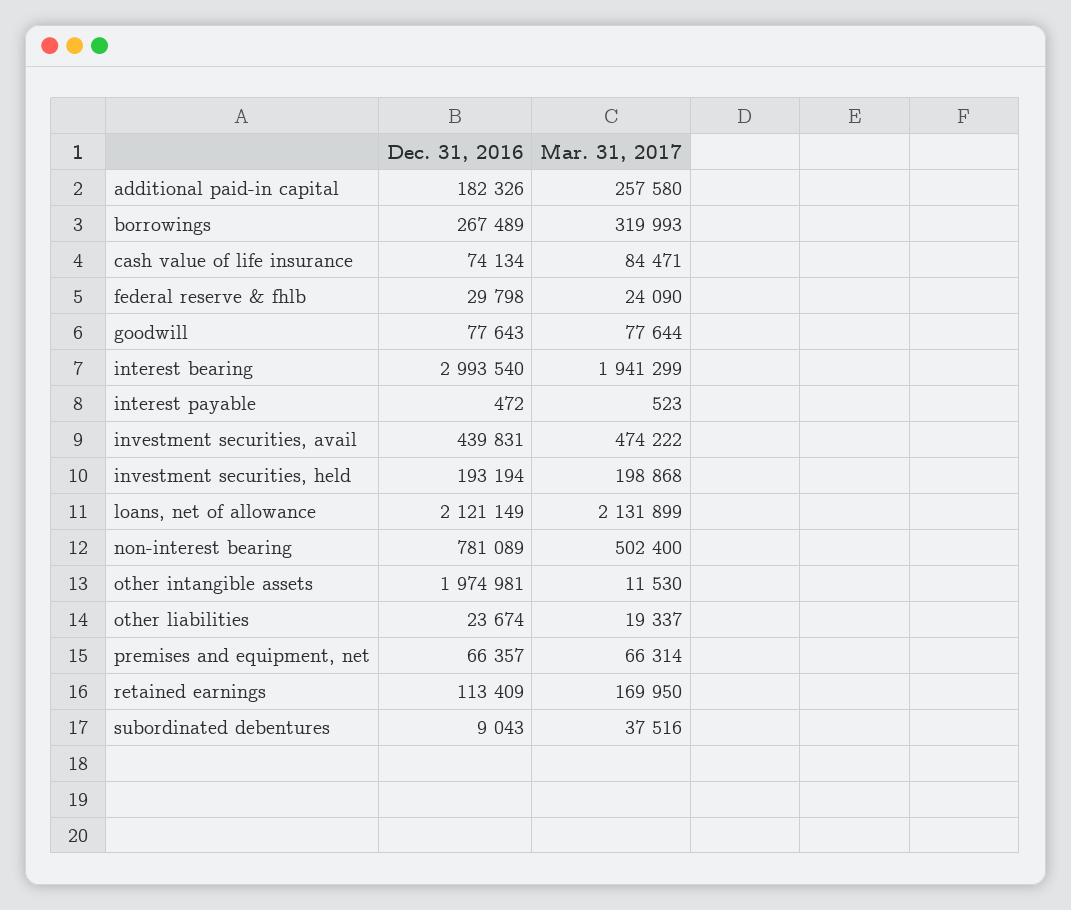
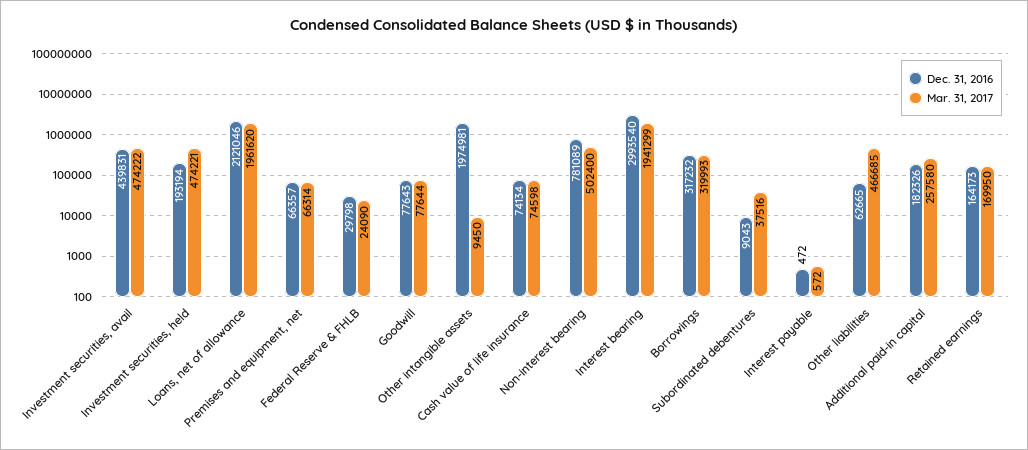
Dec. 31, 2016, borrowings: 267489 -> 317232
Mar. 31, 2017, cash value of life insurance: 84471 -> 74598
Mar. 31, 2017, interest payable: 523 -> 572
Mar. 31, 2017, investment securities, held: 198868 -> 474221
Dec. 31, 2016, loans, net of allowance: 2121149 -> 2121046
Mar. 31, 2017, loans, net of allowance: 2131899 -> 1961620
Mar. 31, 2017, other intangible assets: 11530 -> 9450
Dec. 31, 2016, other liabilities: 23674 -> 62665
Mar. 31, 2017, other liabilities: 19337 -> 466685
Dec. 31, 2016, retained earnings: 113409 -> 164173

